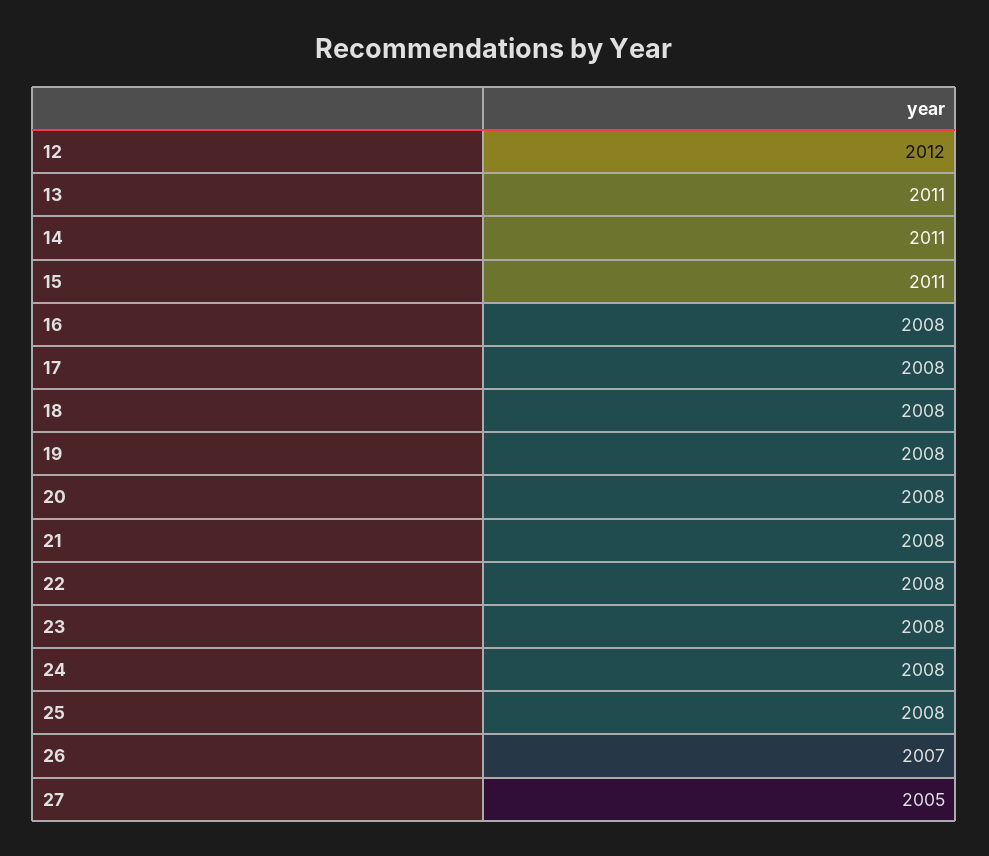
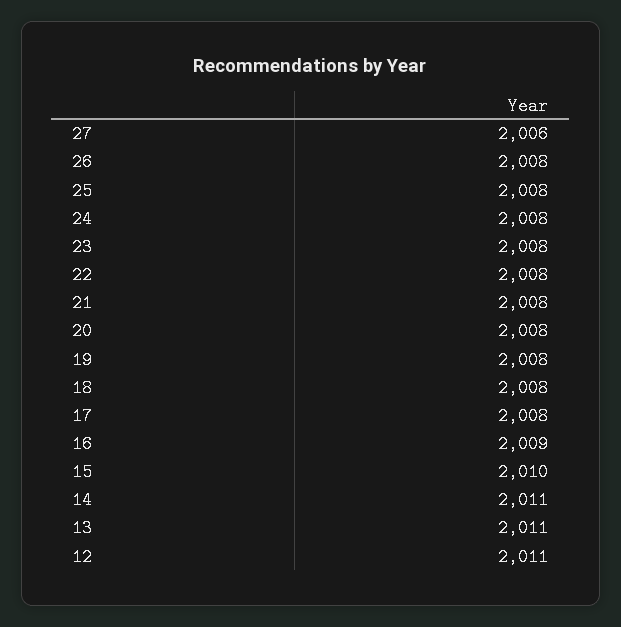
12: 2012 -> 2011
15: 2011 -> 2010
16: 2008 -> 2009
26: 2007 -> 2008
27: 2005 -> 2006

